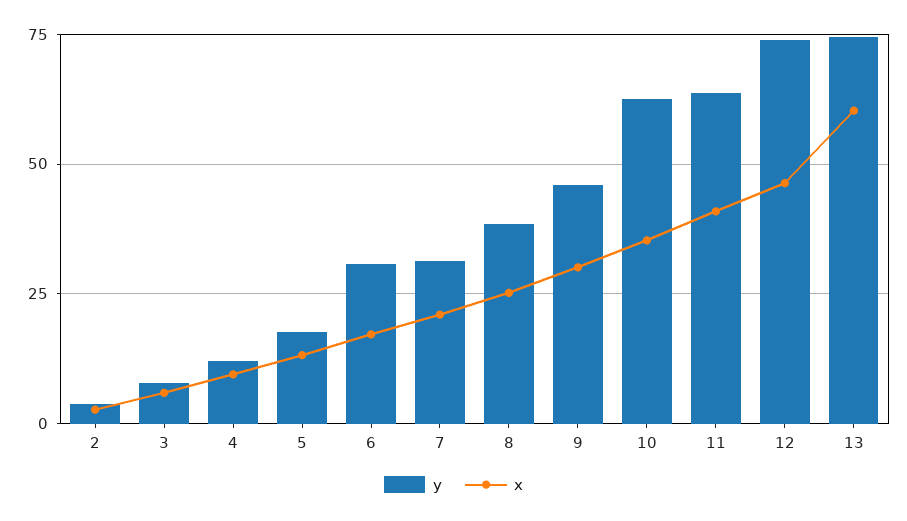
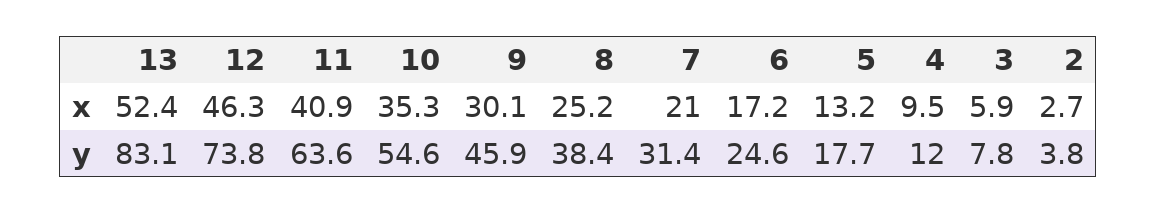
y, 6: 30 -> 24.6
y, 10: 62.5 -> 54.6
y, 13: 75 -> 83.1
x, 13: 60 -> 52.4

